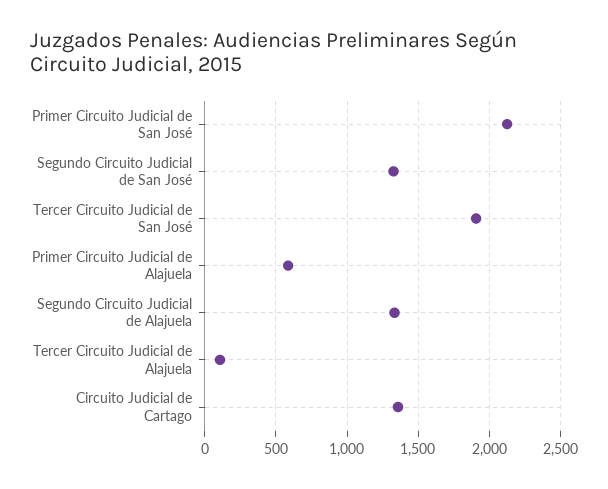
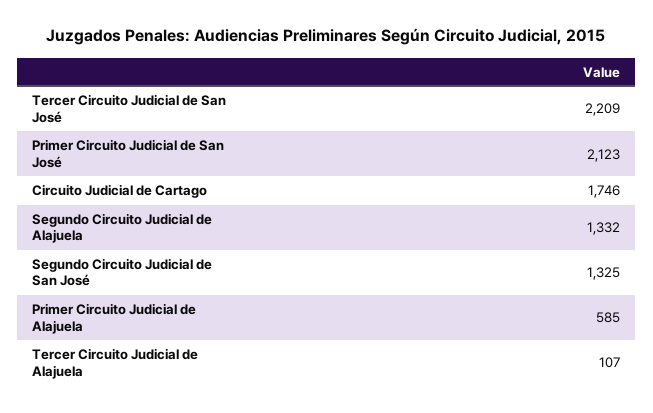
Tercer Circuito Judicial de San José: 1900 -> 2209
Circuito Judicial de Cartago: 1350 -> 1746

